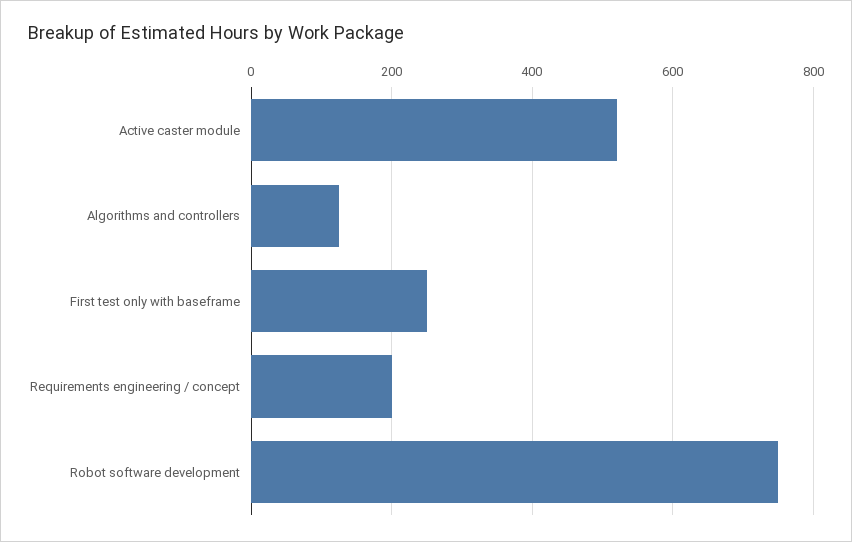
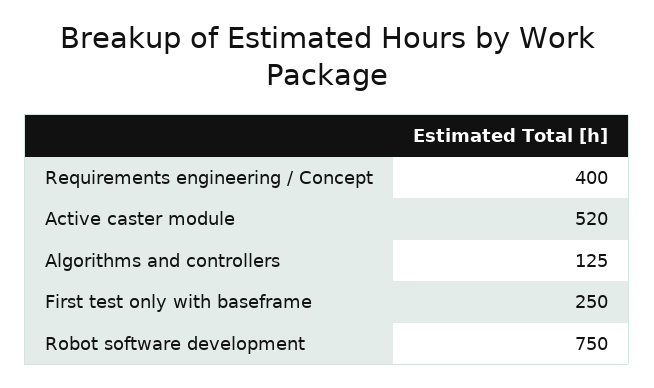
Requirements engineering / concept: 200 -> 400

